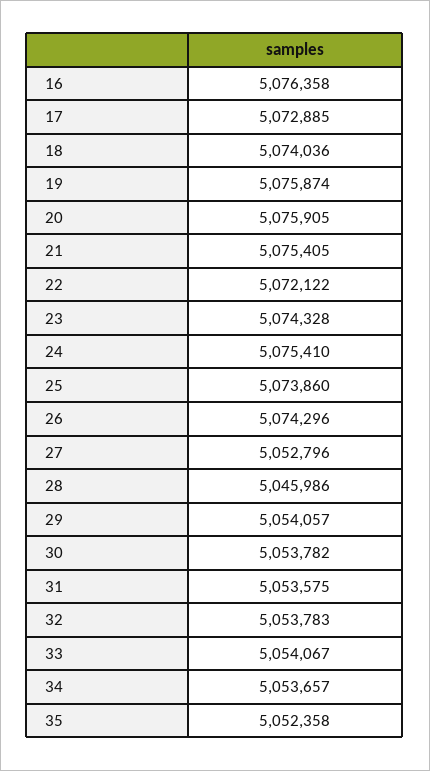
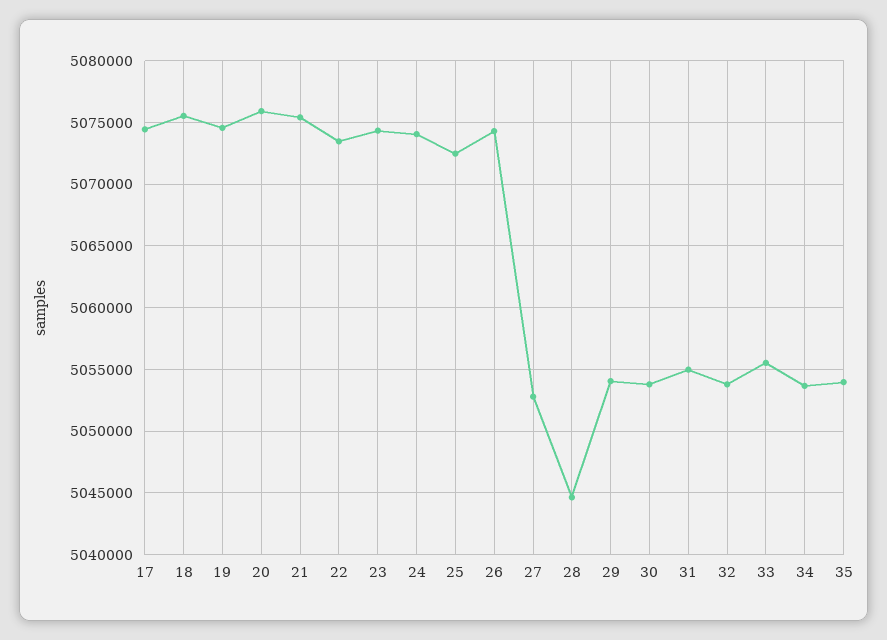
16: 5076358 -> none
17: 5072885 -> 5074500
18: 5074036 -> 5075500
19: 5075874 -> 5074500
22: 5072122 -> 5073500
24: 5075410 -> 5074000
25: 5073860 -> 5072500
28: 5045986 -> 5044500
31: 5053575 -> 5055000
33: 5054067 -> 5055500
35: 5052358 -> 5054000

